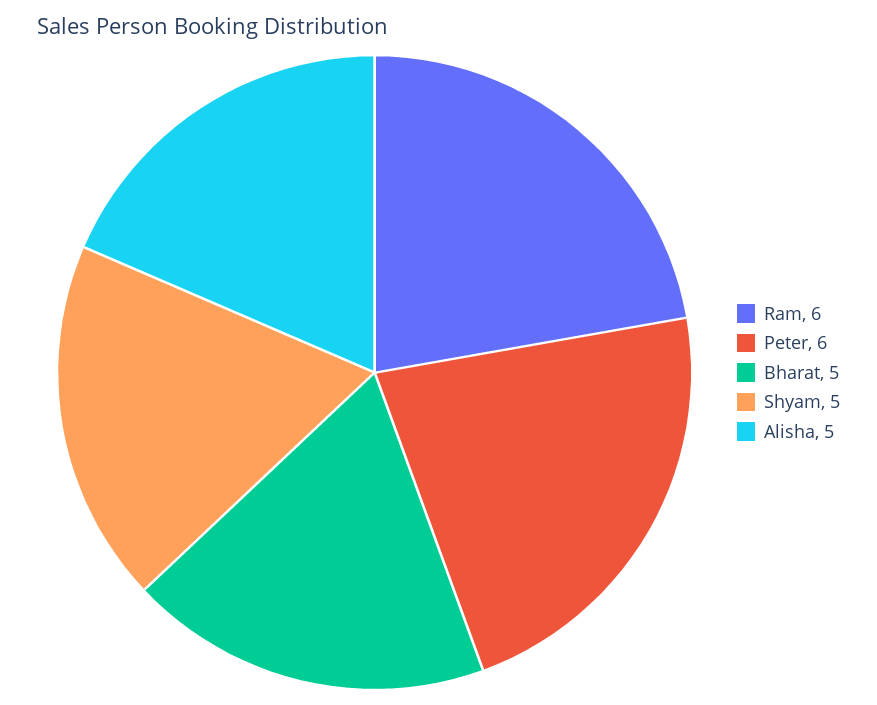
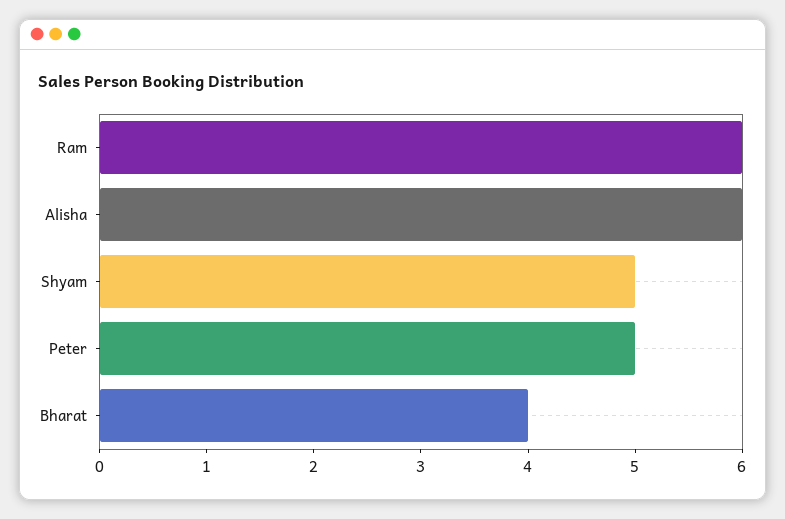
Peter: 6 -> 5
Bharat: 5 -> 4
Alisha: 5 -> 6

